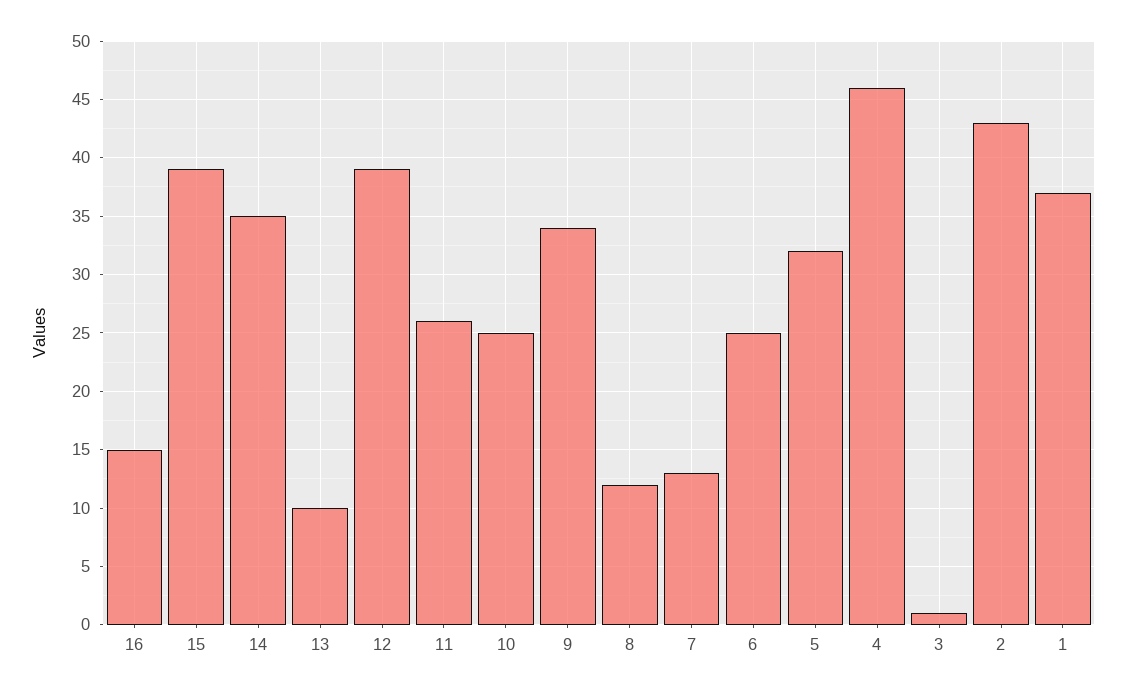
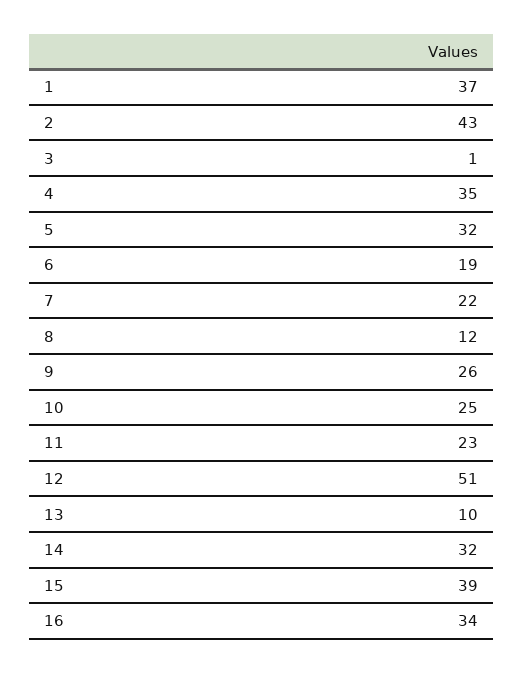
16: 15 -> 34
14: 35 -> 32
12: 39 -> 51
11: 26 -> 23
9: 34 -> 26
7: 13 -> 22
6: 25 -> 19
4: 46 -> 35

